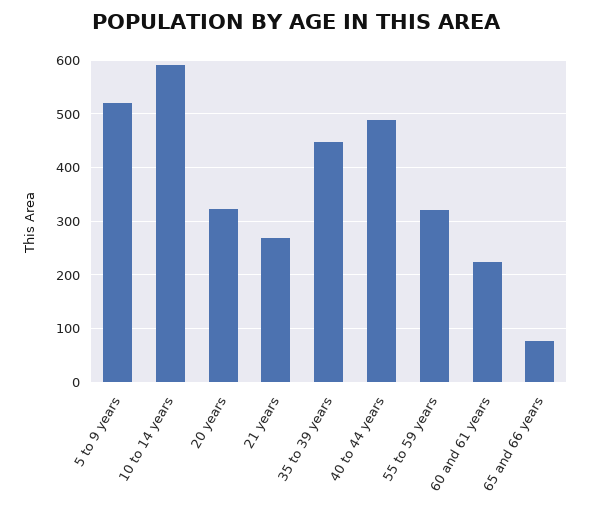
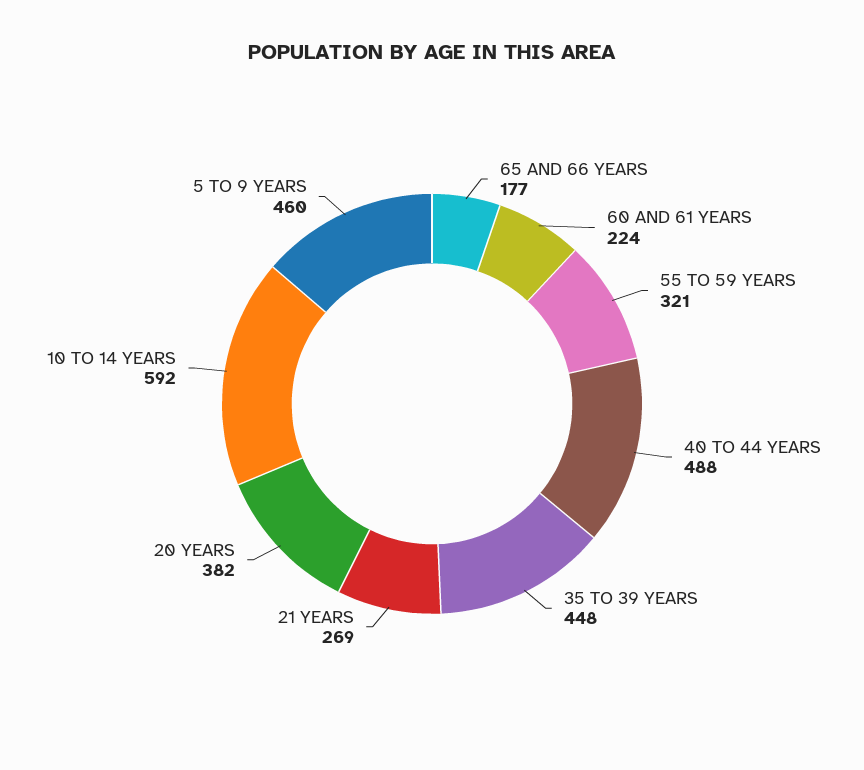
5 to 9 years: 520 -> 460
20 years: 320 -> 382
65 and 66 years: 80 -> 177

